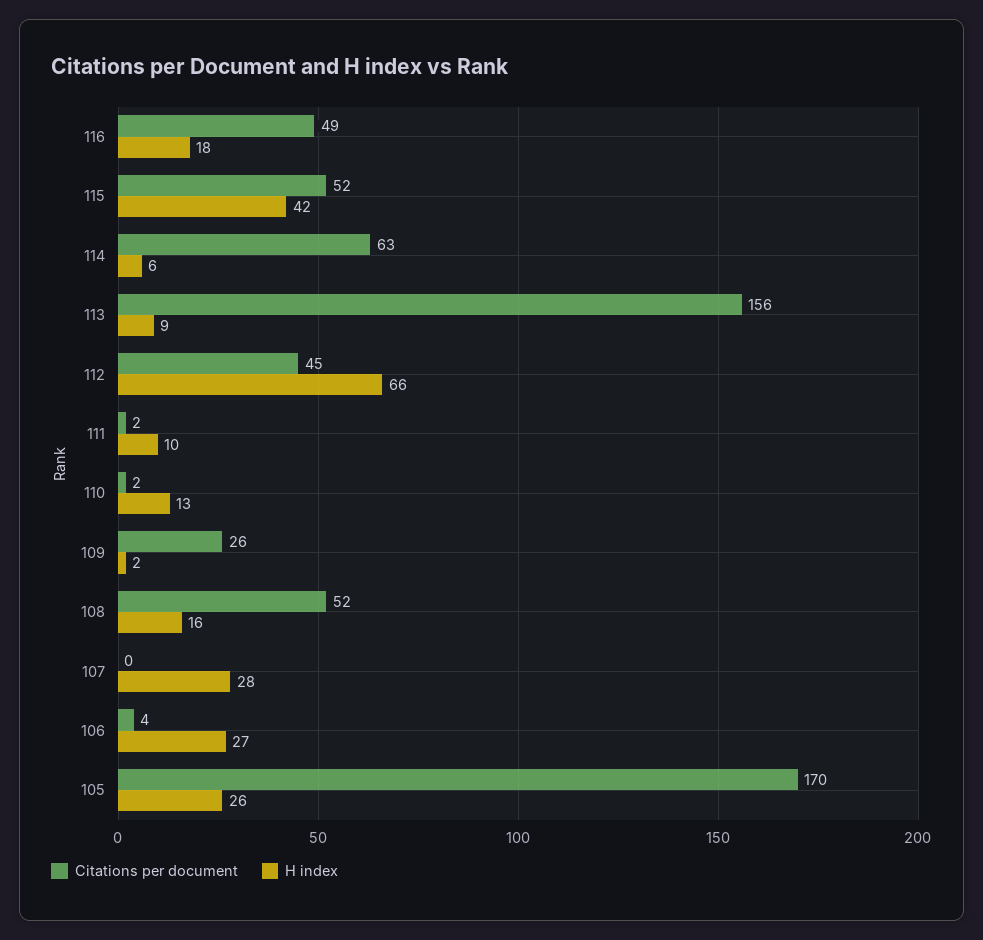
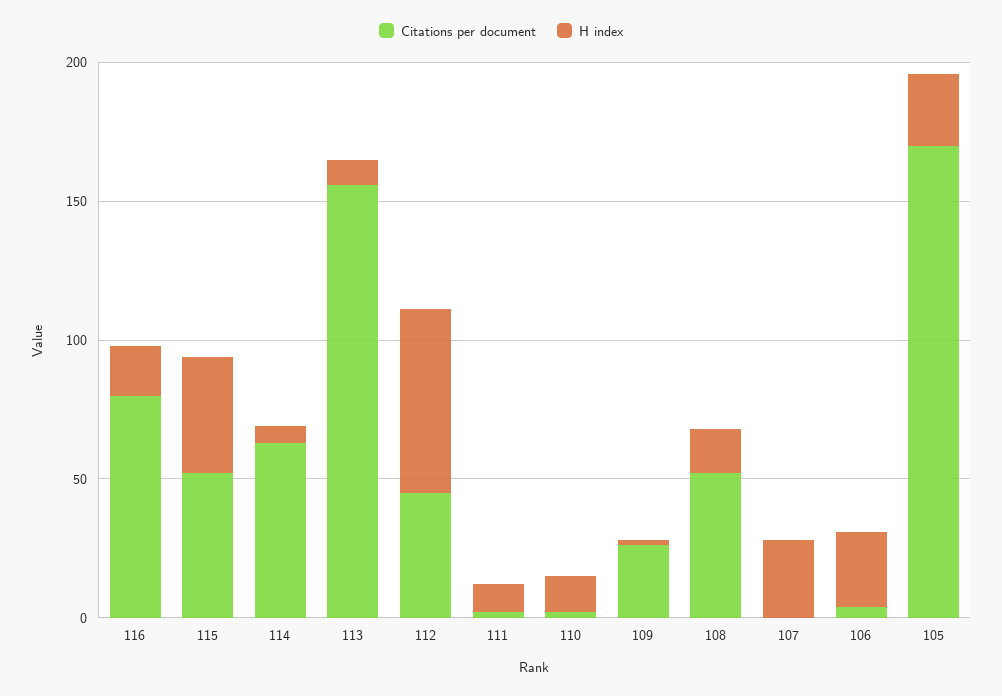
Citations per document, 116: 49 -> 80

